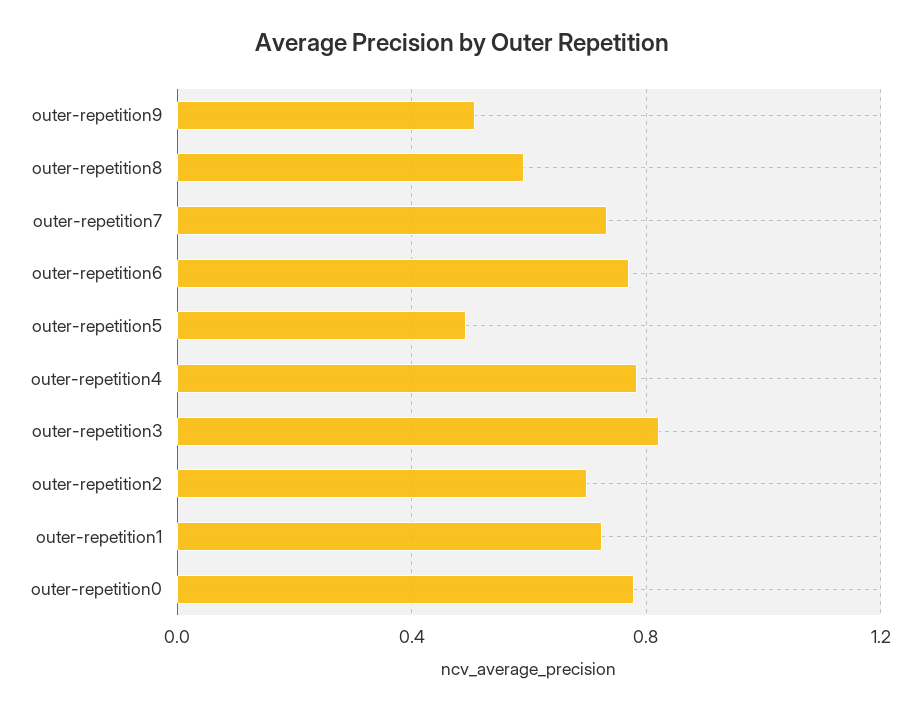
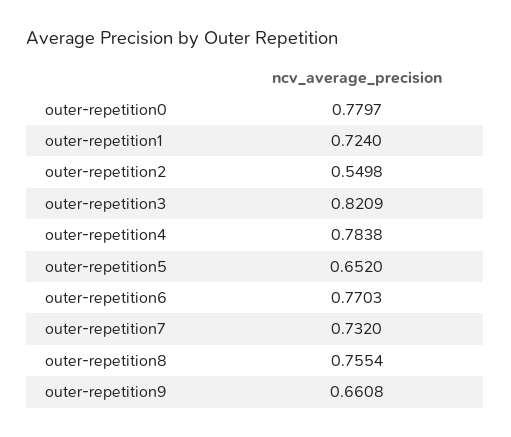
outer-repetition9: 0.5 -> 0.6608
outer-repetition8: 0.6 -> 0.7554
outer-repetition5: 0.5 -> 0.652
outer-repetition2: 0.7 -> 0.5498

